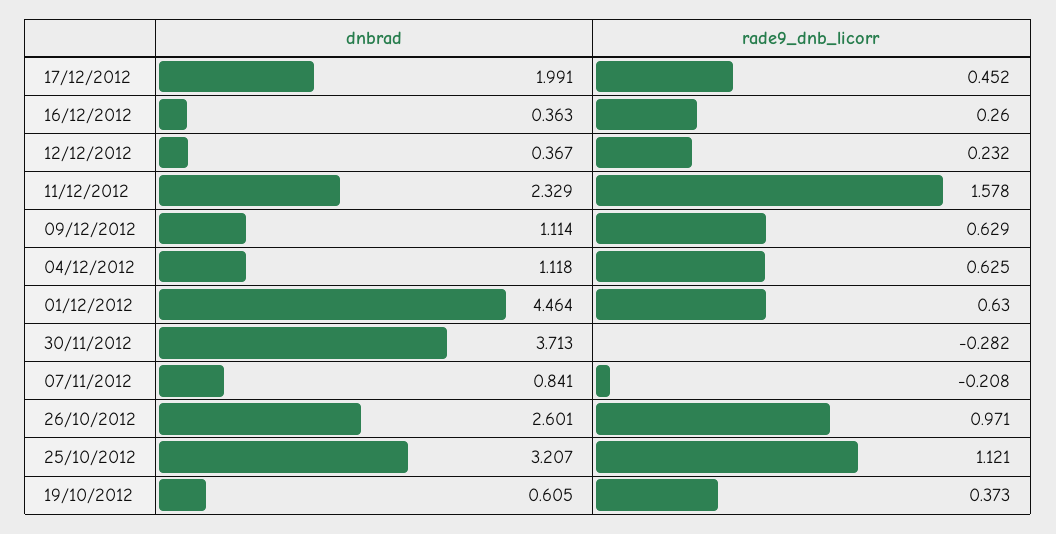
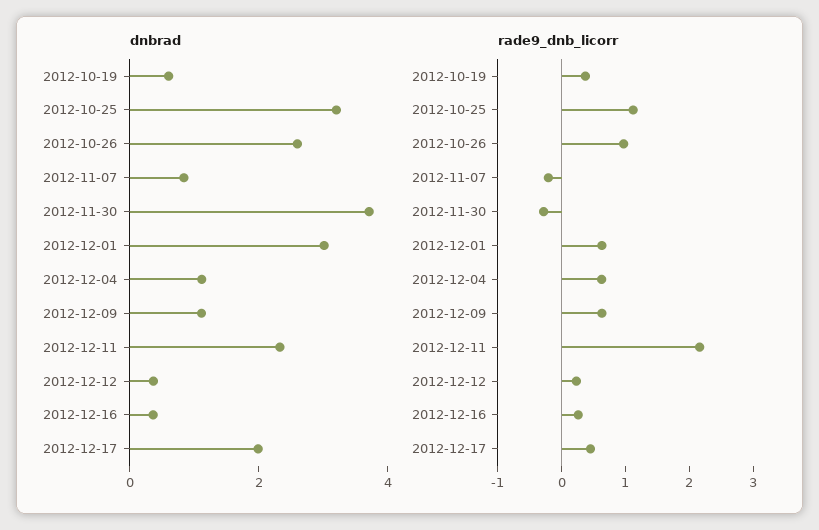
rade9_dnb_licorr, 11/12/2012: 1.578 -> 2.2
dnbrad, 01/12/2012: 4.464 -> 3

